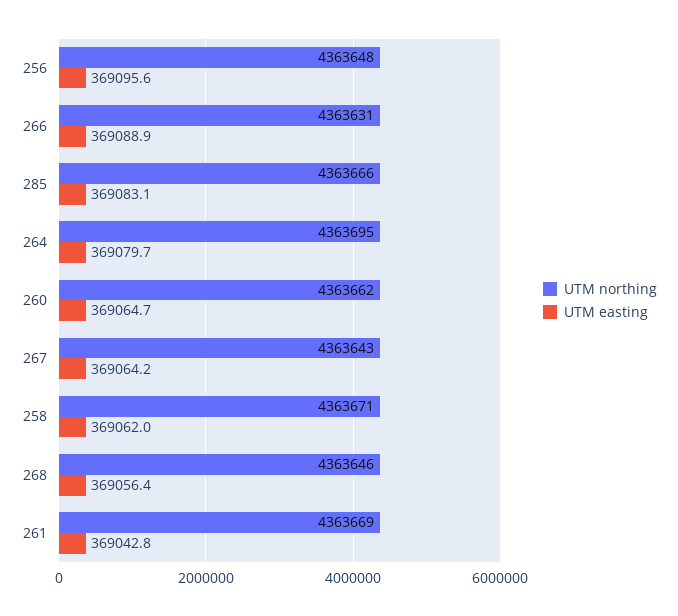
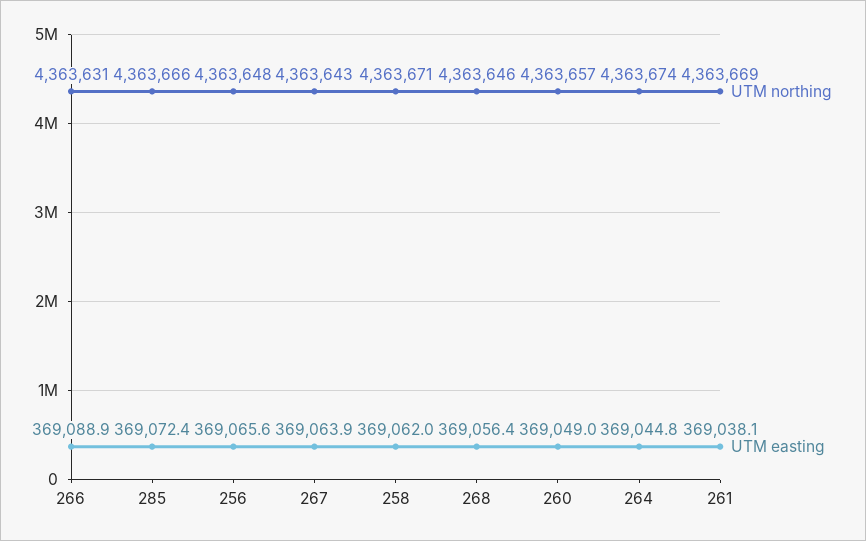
UTM easting, 256: 369095.6 -> 369065.6
UTM easting, 285: 369083.1 -> 369072.4
UTM northing, 264: 4363695 -> 4363674
UTM easting, 264: 369079.7 -> 369044.8
UTM northing, 260: 4363662 -> 4363657
UTM easting, 260: 369064.7 -> 369049
UTM easting, 267: 369064.2 -> 369063.9
UTM easting, 261: 369042.8 -> 369038.1

